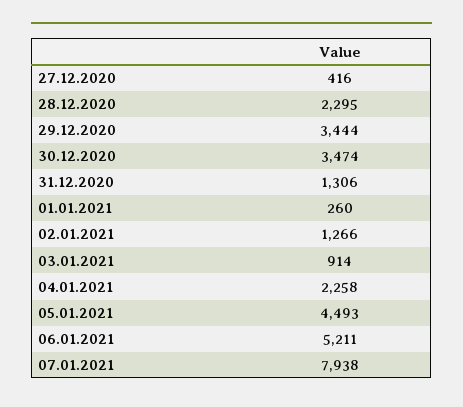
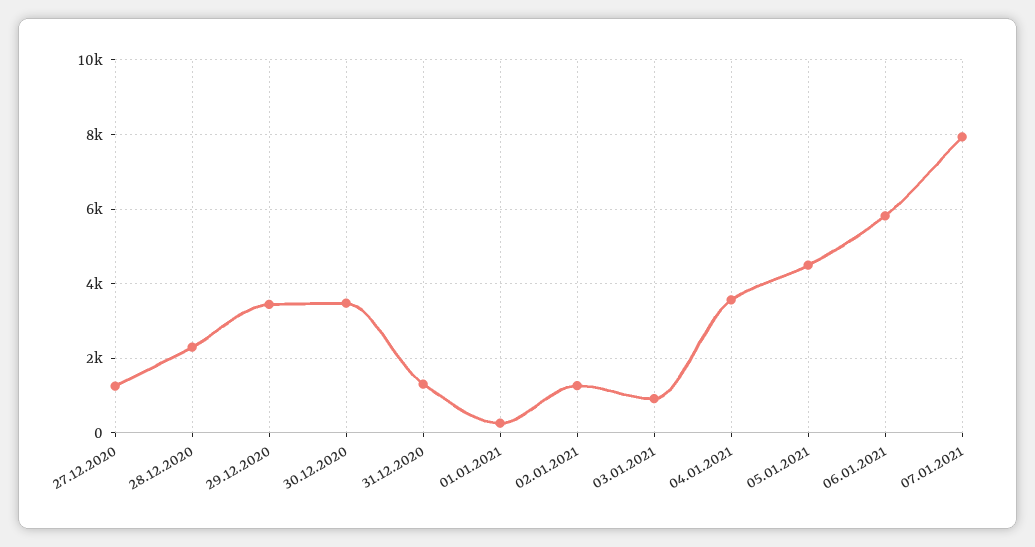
27.12.2020: 416 -> 1200
04.01.2021: 2258 -> 3600
06.01.2021: 5211 -> 5800

